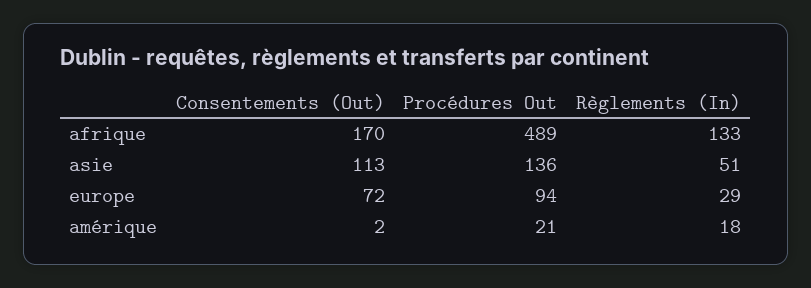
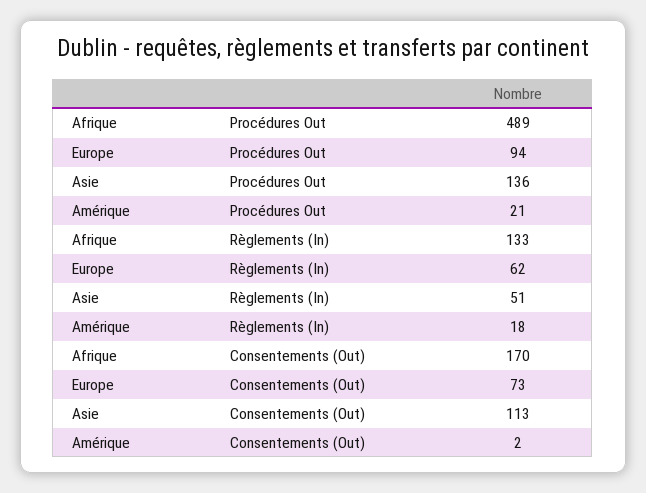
Consentements (Out), europe: 72 -> 73
Règlements (In), europe: 29 -> 62

